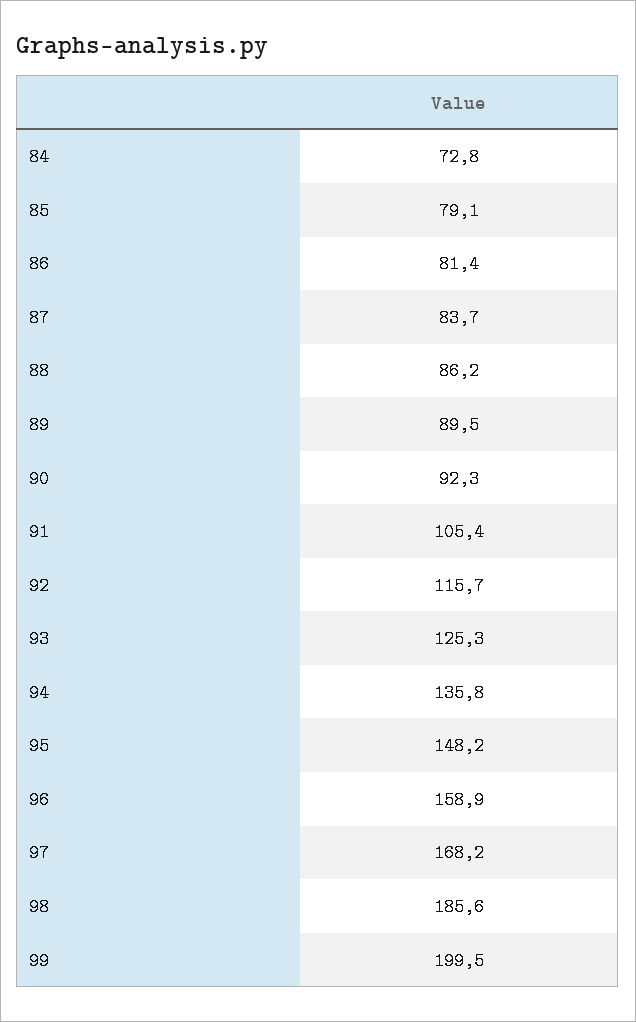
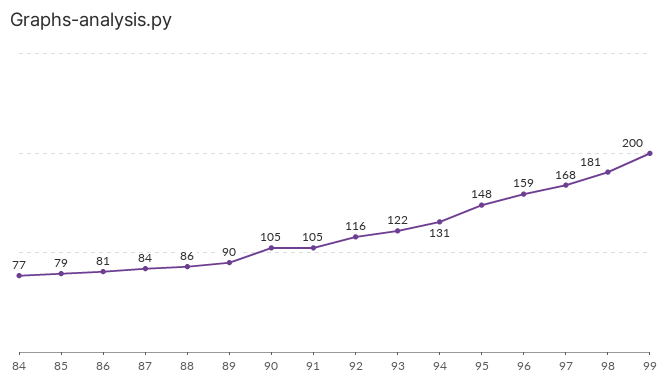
84: 72.8 -> 77
90: 92.3 -> 105
93: 125.3 -> 122
94: 135.8 -> 131
98: 185.6 -> 181

